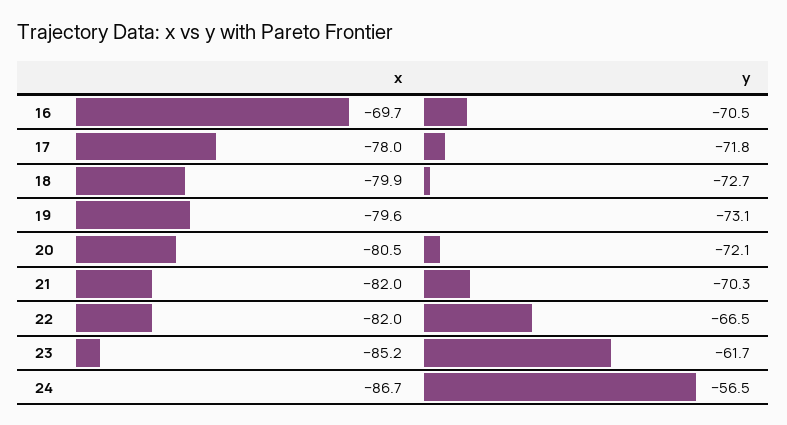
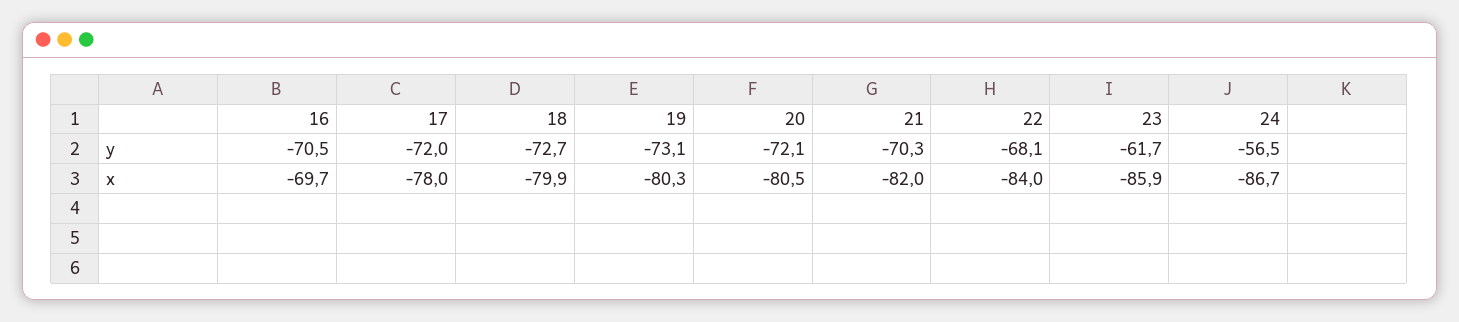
y, 17: -71.8 -> -72
x, 19: -79.6 -> -80.3
x, 22: -82 -> -84
y, 22: -66.5 -> -68.1
x, 23: -85.2 -> -85.9

